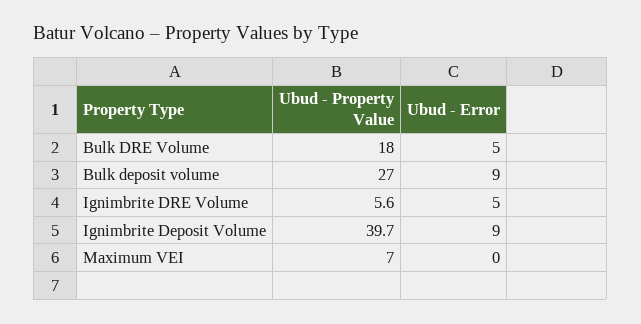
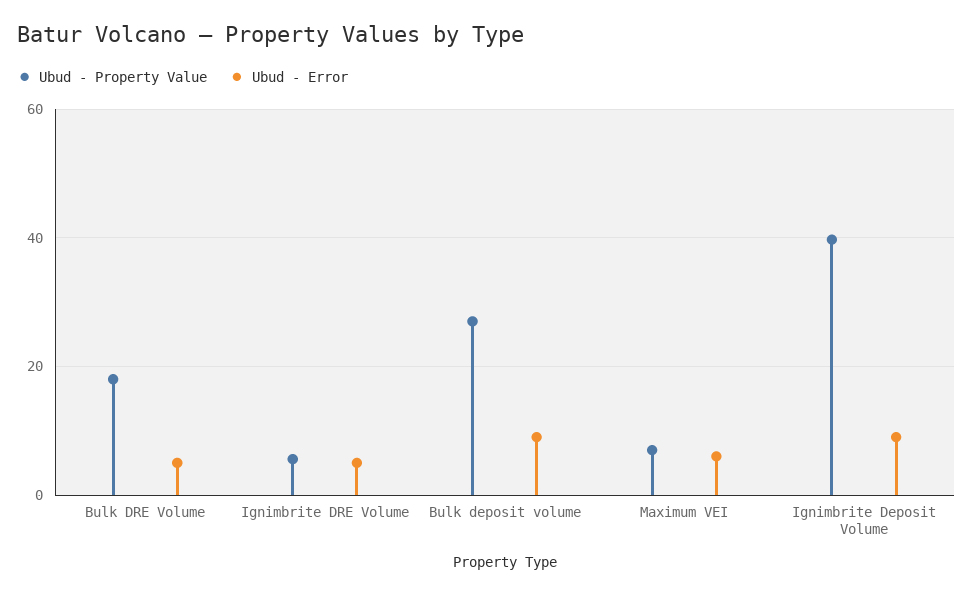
Ubud - Error, Maximum VEI: 0 -> 6

